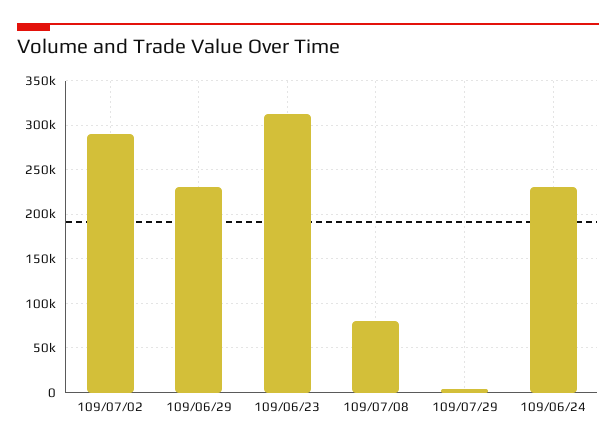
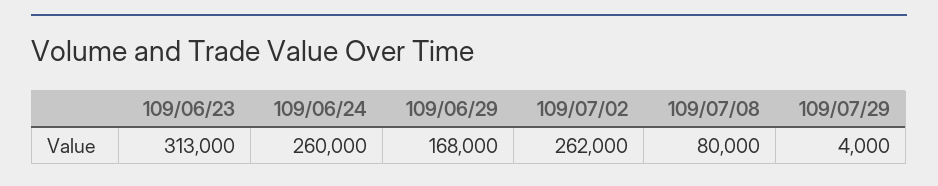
109/07/02: 290000 -> 262000
109/06/29: 230000 -> 168000
109/06/24: 230000 -> 260000

